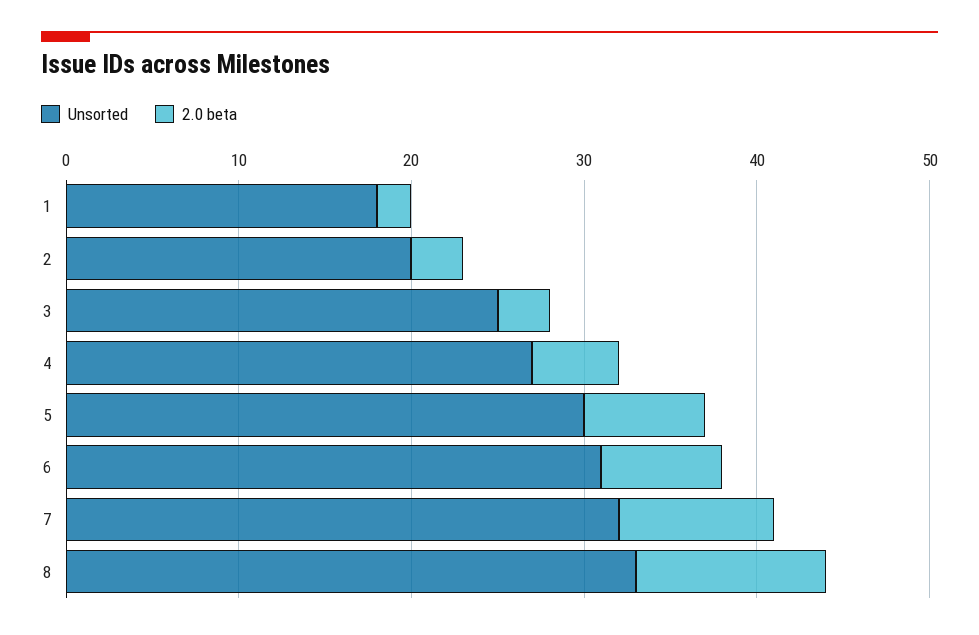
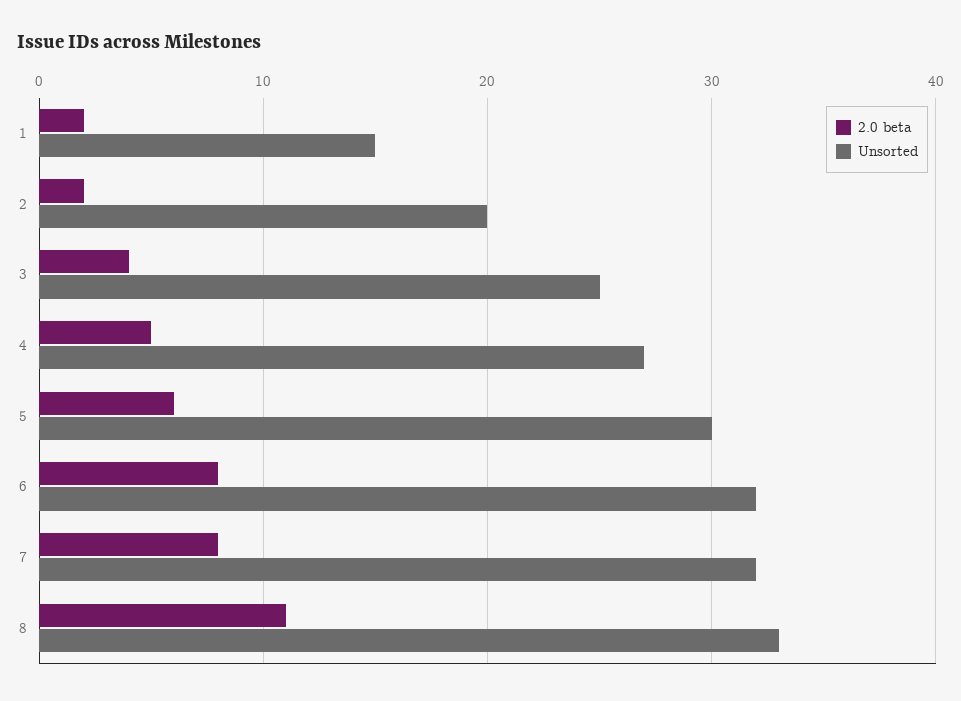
Unsorted, 1: 18 -> 15
2.0 beta, 2: 3 -> 2
2.0 beta, 3: 3 -> 4
2.0 beta, 5: 7 -> 6
Unsorted, 6: 31 -> 32
2.0 beta, 6: 7 -> 8
2.0 beta, 7: 9 -> 8

